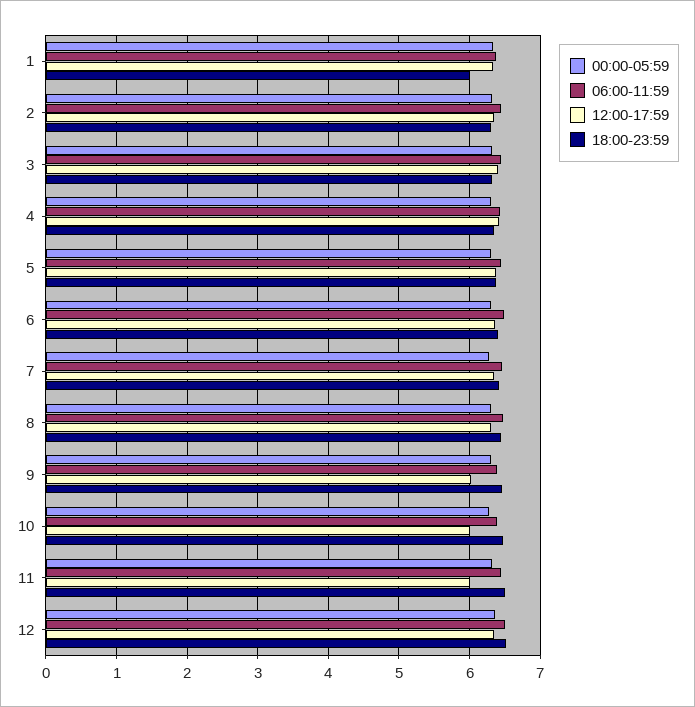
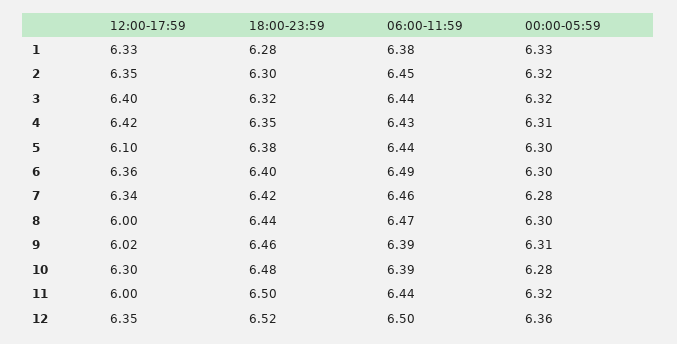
18:00-23:59, 1: 6 -> 6.28
12:00-17:59, 5: 6.4 -> 6.1
12:00-17:59, 8: 6.3 -> 6
12:00-17:59, 10: 6 -> 6.3

